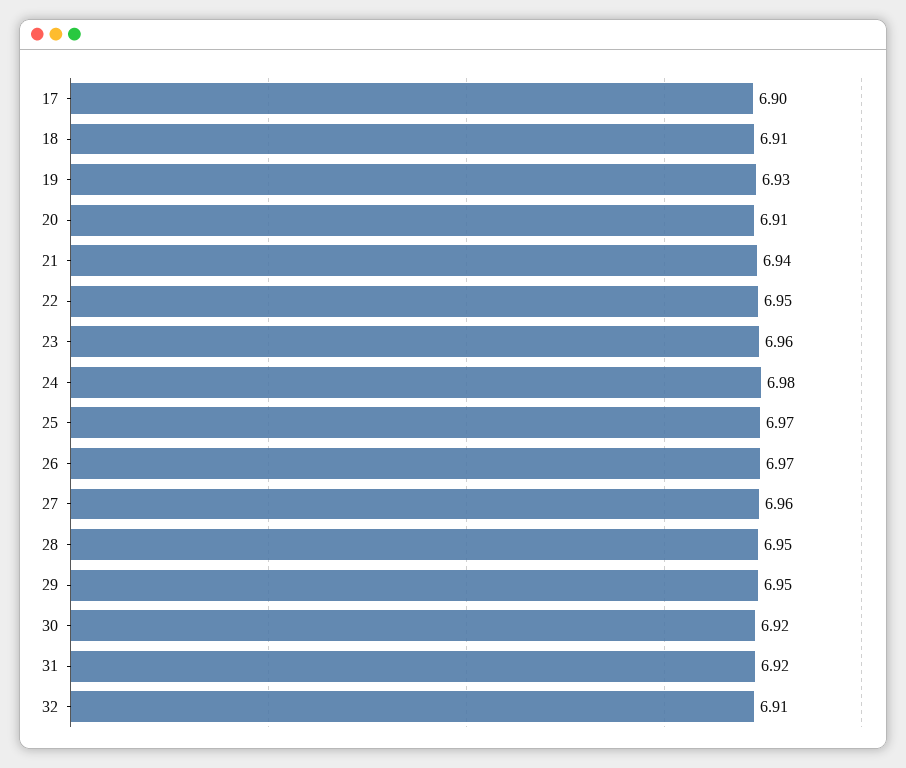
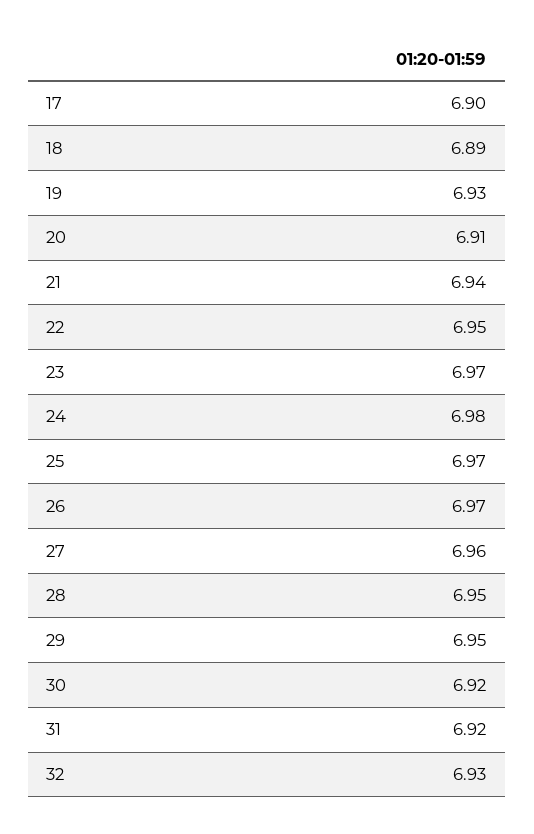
18: 6.91 -> 6.89
23: 6.96 -> 6.97
32: 6.91 -> 6.93

